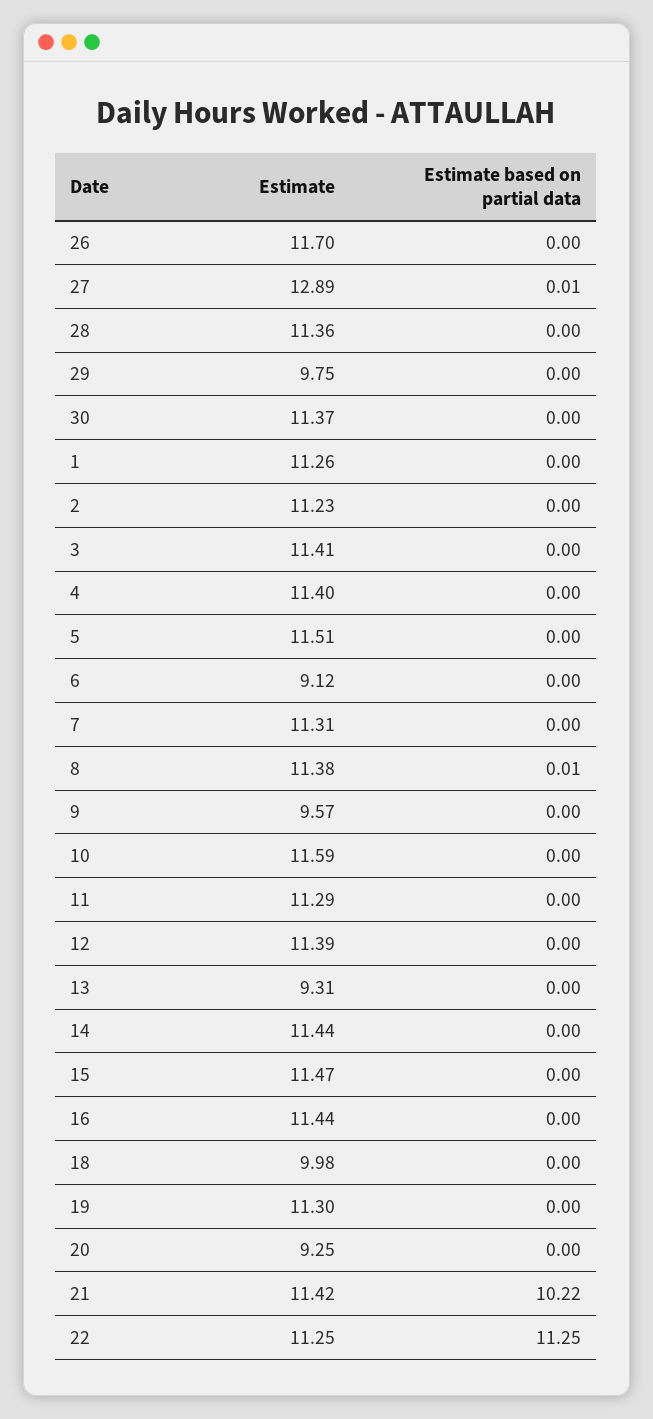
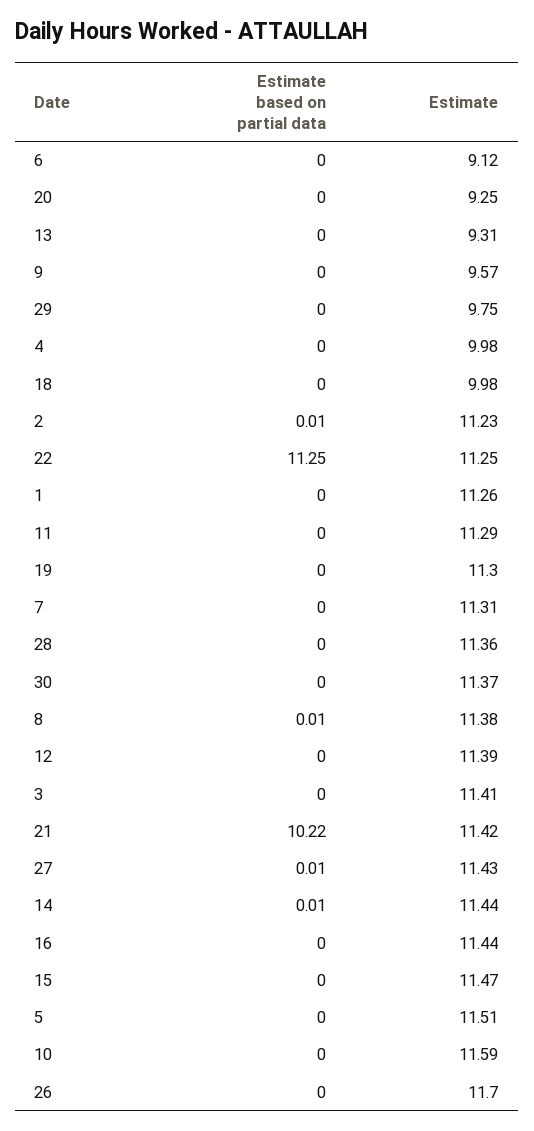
Estimate, 27: 12.89 -> 11.43
Estimate based on partial data, 2: 0 -> 0.01
Estimate, 4: 11.4 -> 9.98
Estimate based on partial data, 14: 0 -> 0.01

